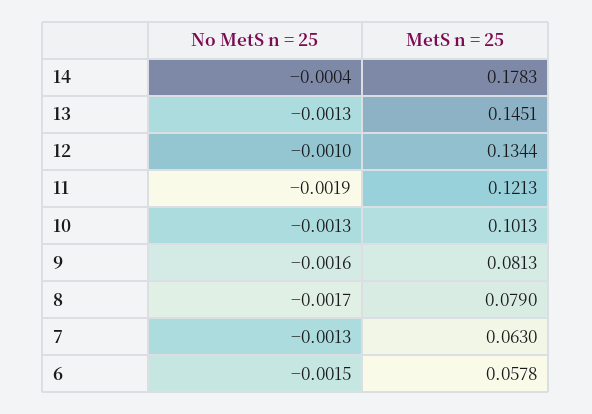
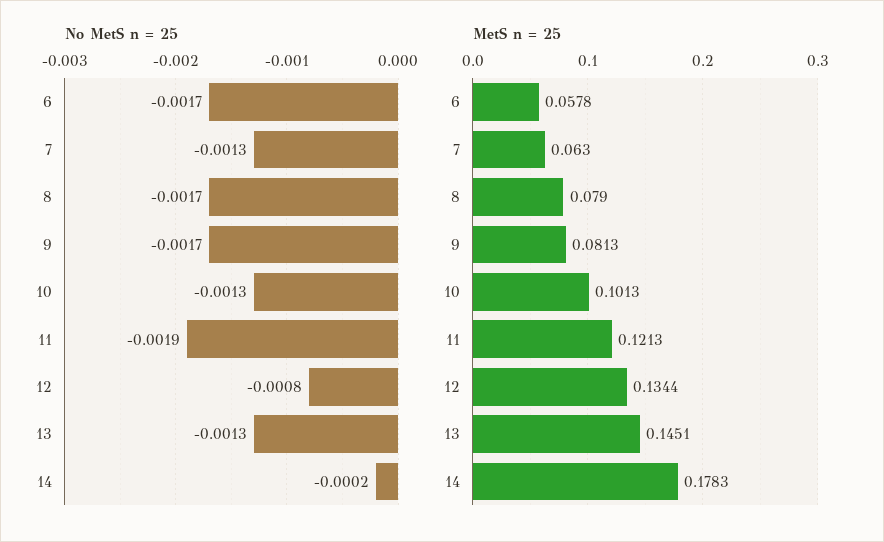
No MetS n = 25, 14: -0.0004 -> -0.0002
No MetS n = 25, 12: -0.001 -> -0.0008
No MetS n = 25, 9: -0.0016 -> -0.0017
No MetS n = 25, 6: -0.0015 -> -0.0017

